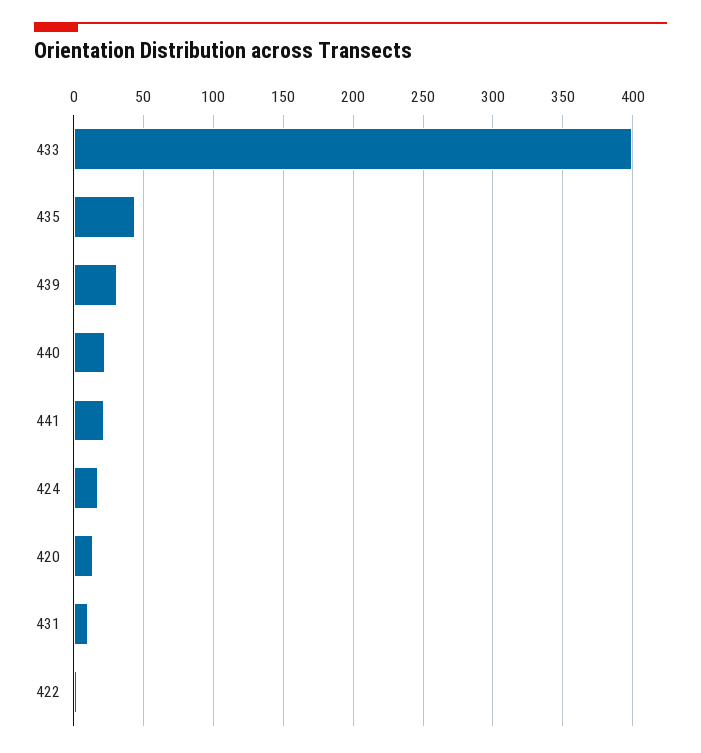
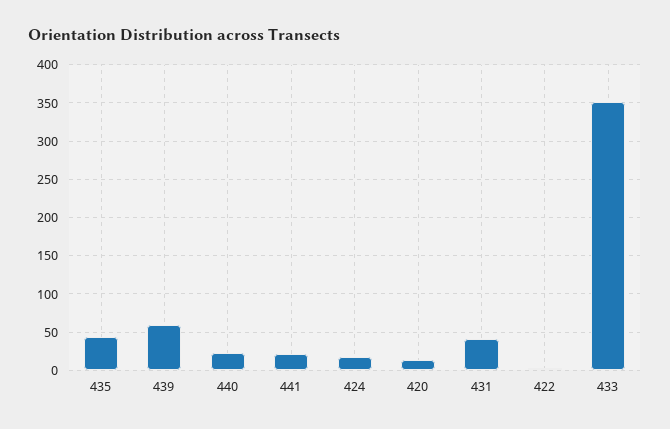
433: 400 -> 350
439: 30 -> 60
431: 10 -> 40

